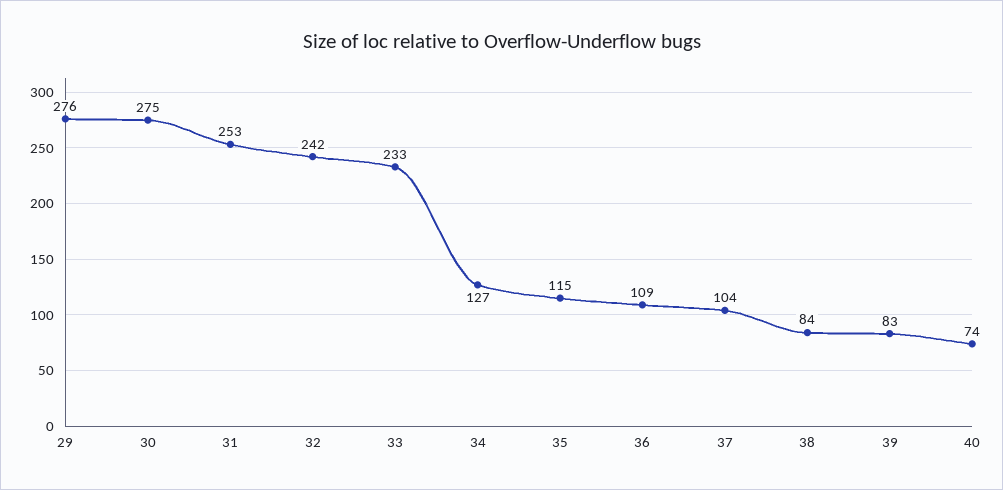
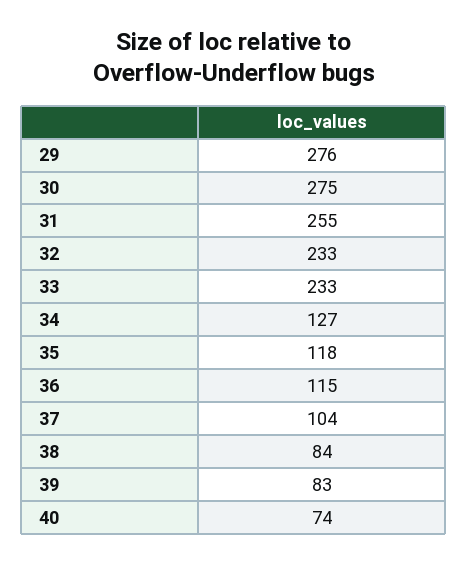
31: 253 -> 255
32: 242 -> 233
35: 115 -> 118
36: 109 -> 115

